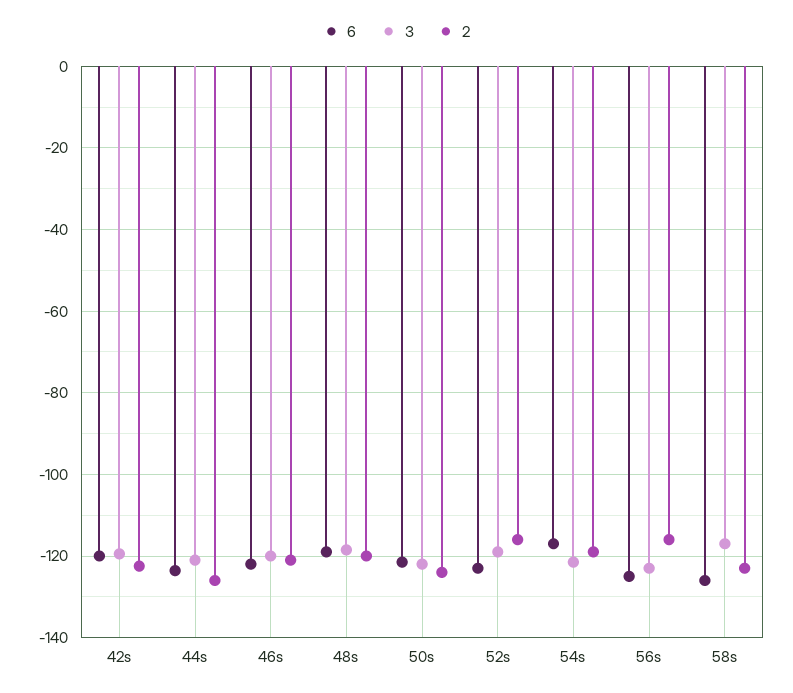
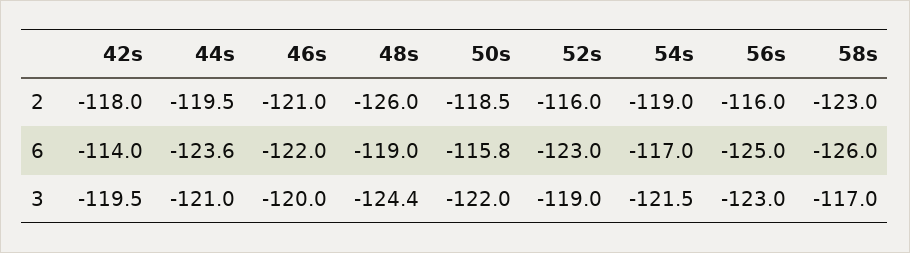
6, 42s: -120 -> -114
2, 42s: -122 -> -118
2, 44s: -126 -> -119.5
3, 48s: -118 -> -124.4
2, 48s: -120 -> -126
6, 50s: -122 -> -115.8
2, 50s: -124 -> -118.5

